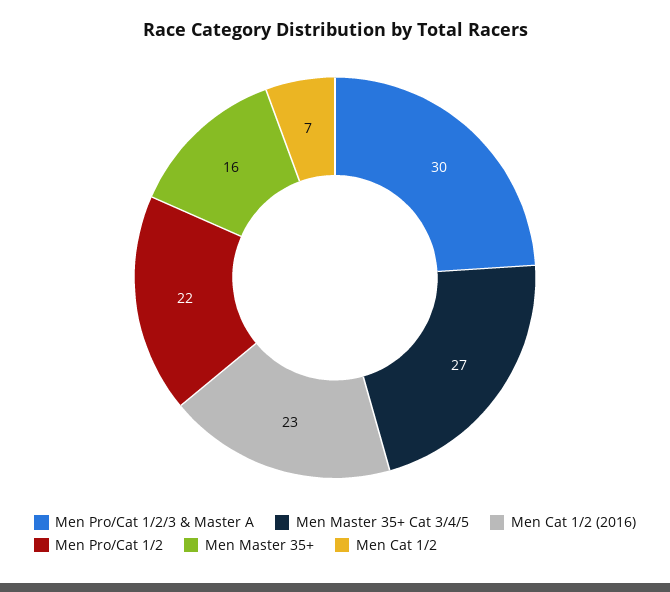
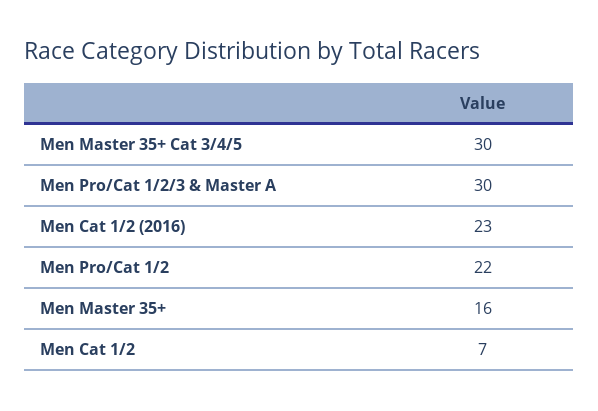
Men Master 35+ Cat 3/4/5: 27 -> 30

